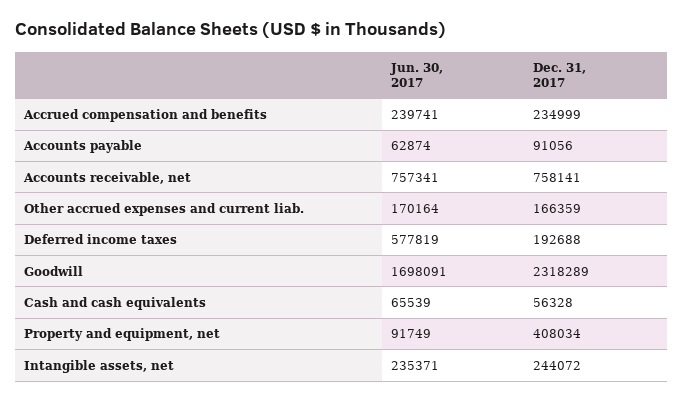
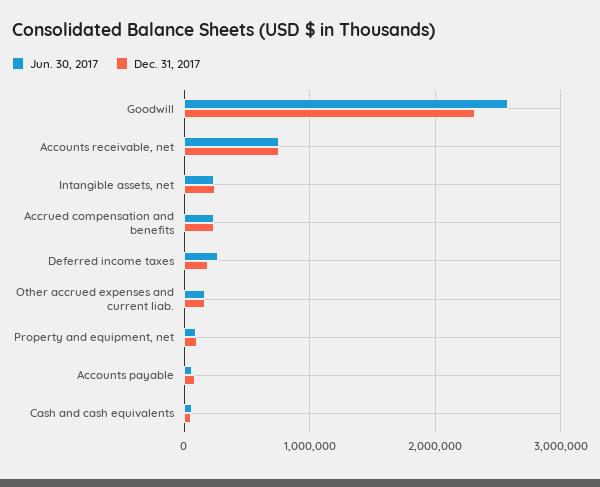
Jun. 30, 2017, Deferred income taxes: 577819 -> 300000
Jun. 30, 2017, Goodwill: 1698091 -> 2600000
Dec. 31, 2017, Property and equipment, net: 408034 -> 100000

